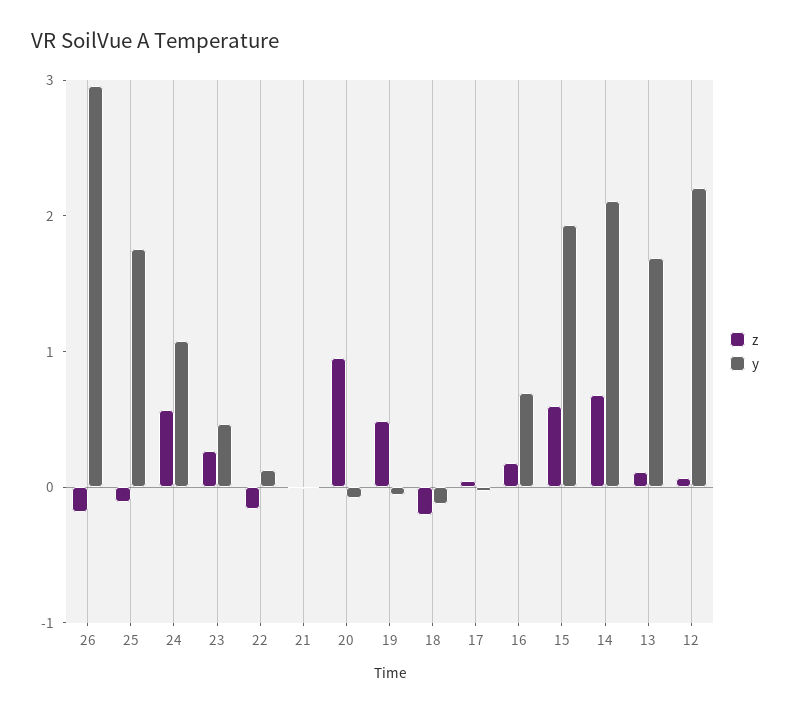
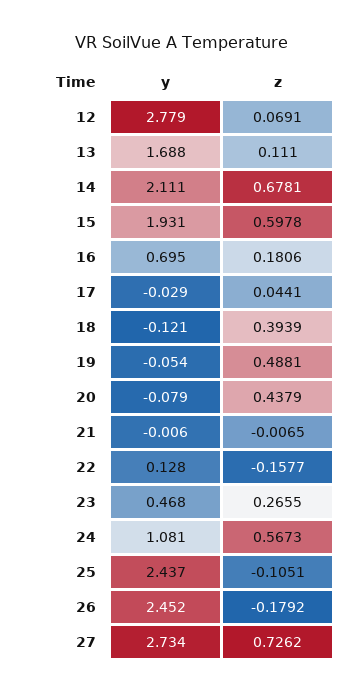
y, 26: 3 -> 2.452
y, 25: 1.8 -> 2.437
z, 20: 1 -> 0.4379
z, 18: -0.2 -> 0.3939
y, 12: 2.2 -> 2.779
y, 27: none -> 2.734
z, 27: none -> 0.7262

